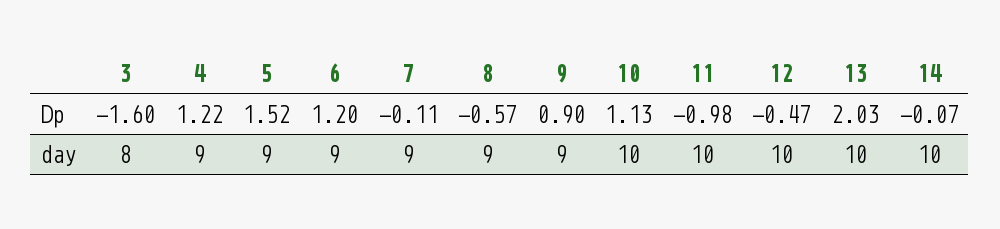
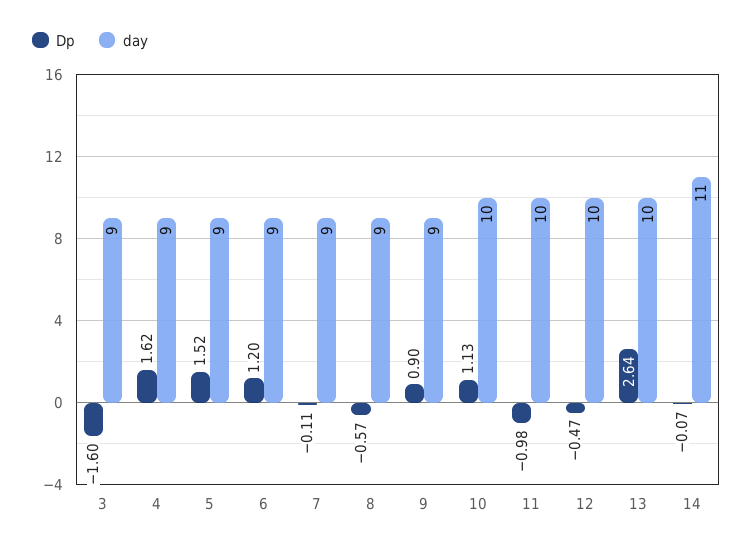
Dp, 4: 1.22 -> 1.62
Dp, 13: 2.03 -> 2.64
day, 3: 8 -> 9
day, 14: 10 -> 11

